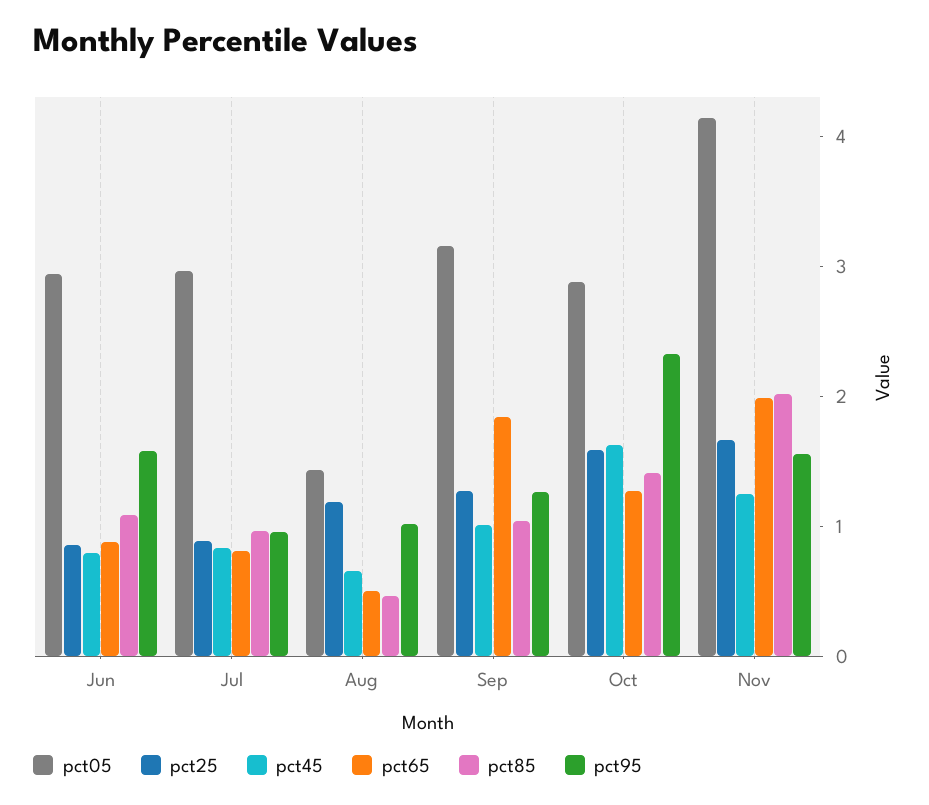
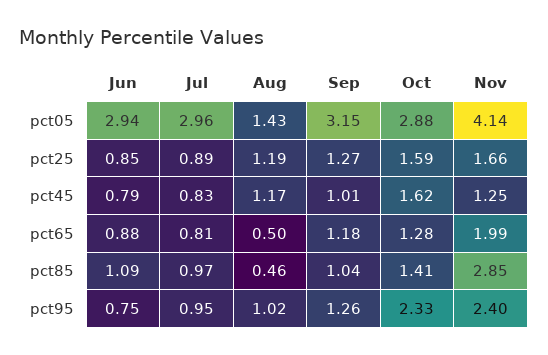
pct95, Jun: 1.6 -> 0.75
pct45, Aug: 0.6 -> 1.17
pct65, Sep: 1.8 -> 1.18
pct85, Nov: 2 -> 2.85
pct95, Nov: 1.6 -> 2.4

